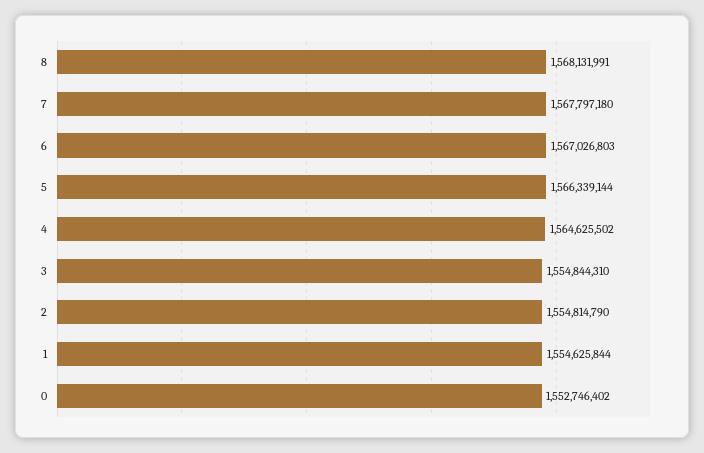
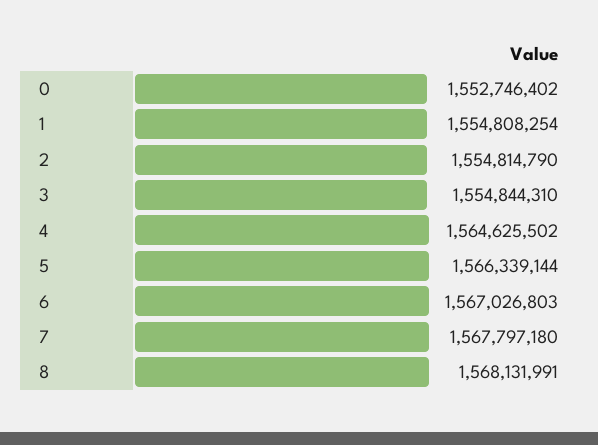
1: 1554625844 -> 1554808254

